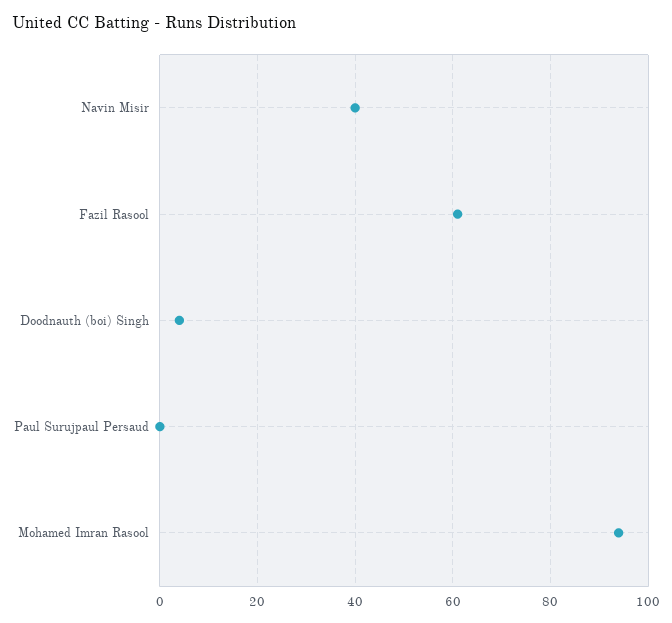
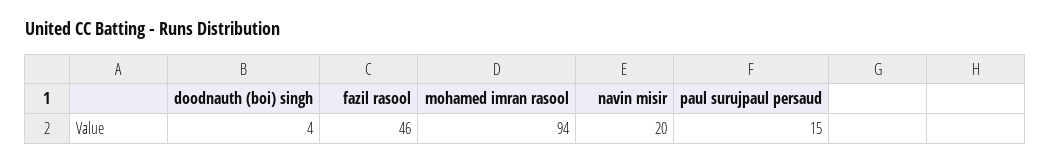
Navin Misir: 40 -> 20
Fazil Rasool: 60 -> 46
Paul Surujpaul Persaud: 0 -> 15

